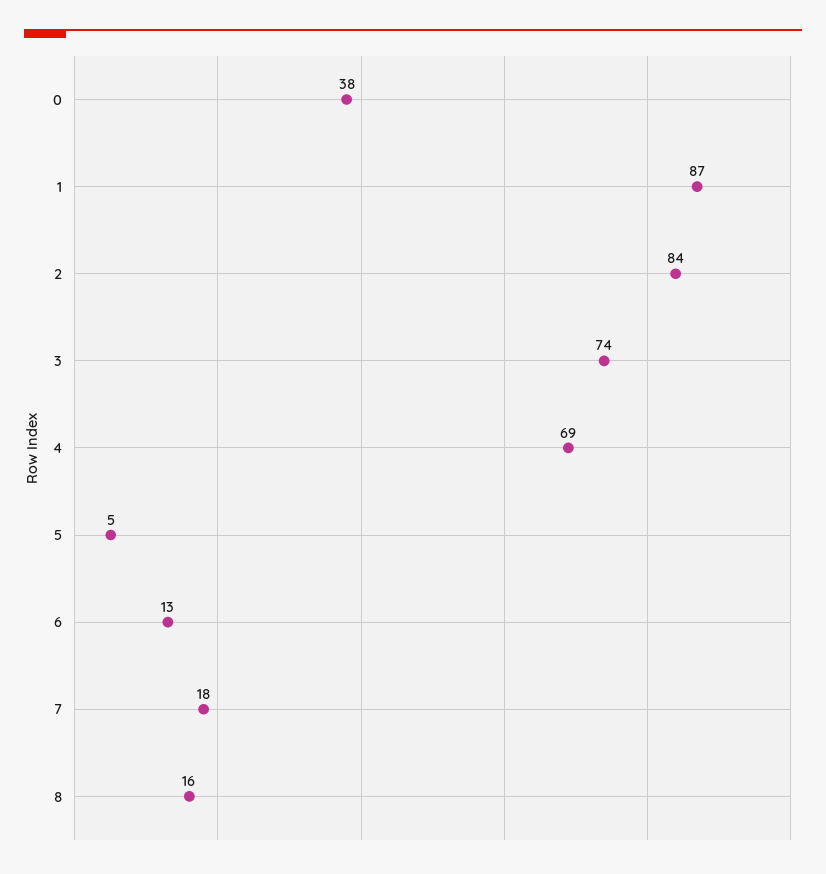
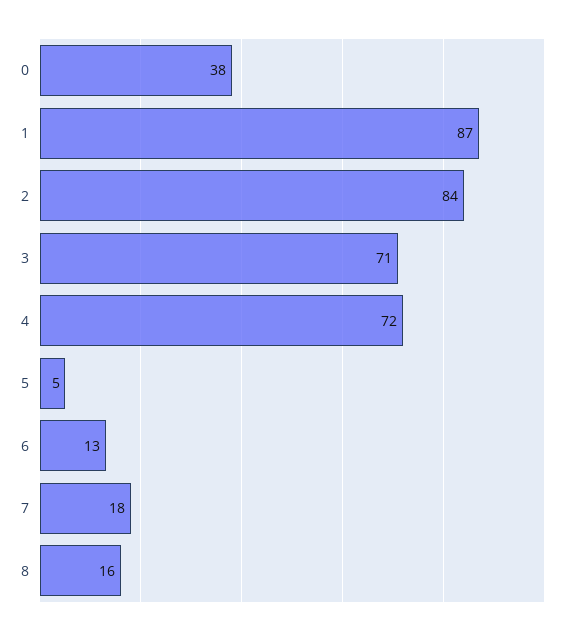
3: 74 -> 71
4: 69 -> 72

